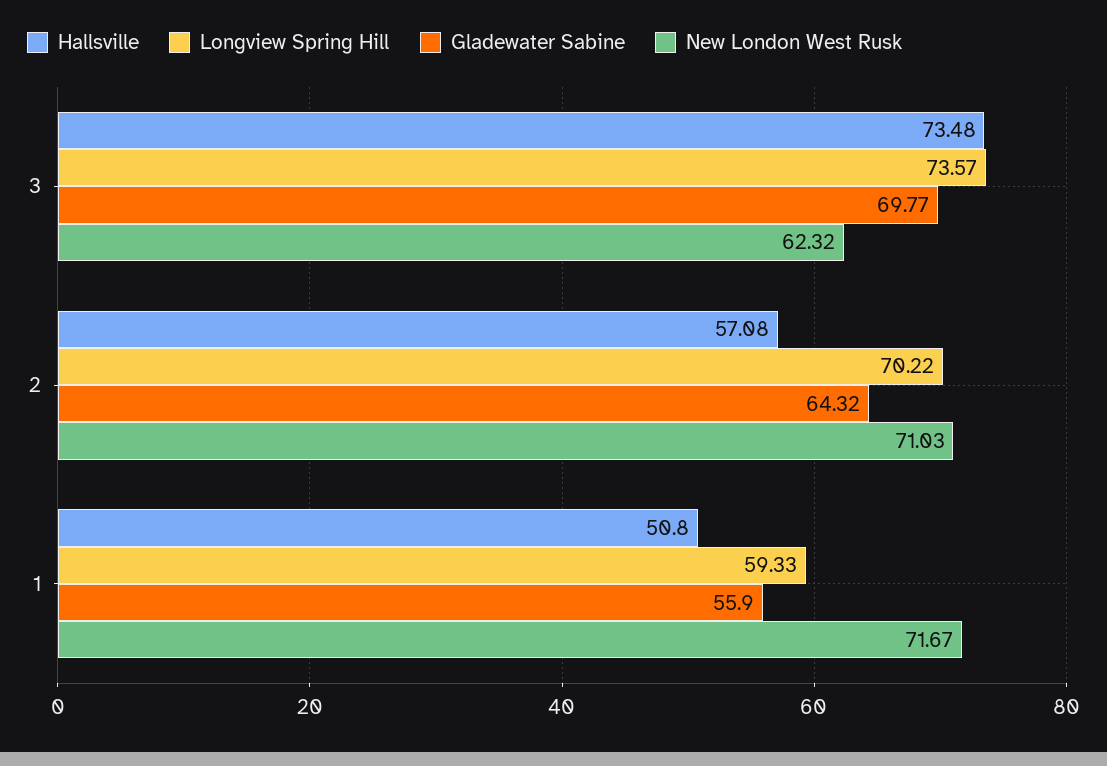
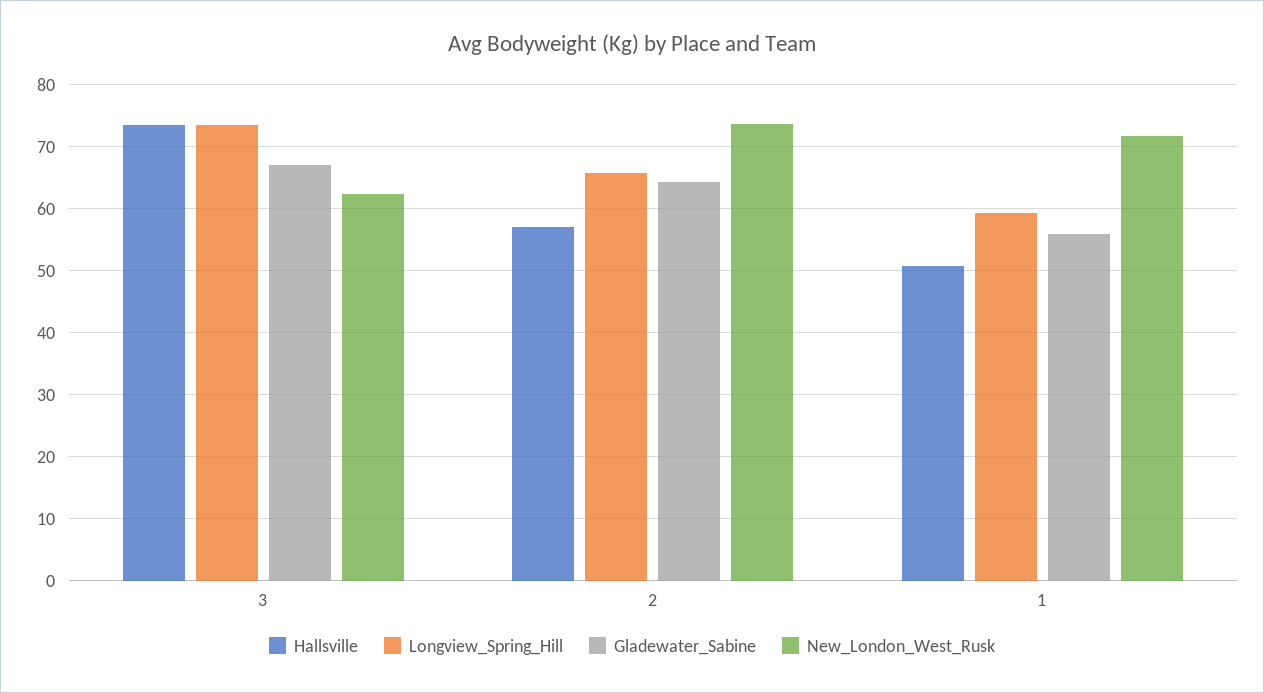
Gladewater Sabine, 3: 69.77 -> 67
Longview Spring Hill, 2: 70.22 -> 66
New London West Rusk, 2: 71.03 -> 74

